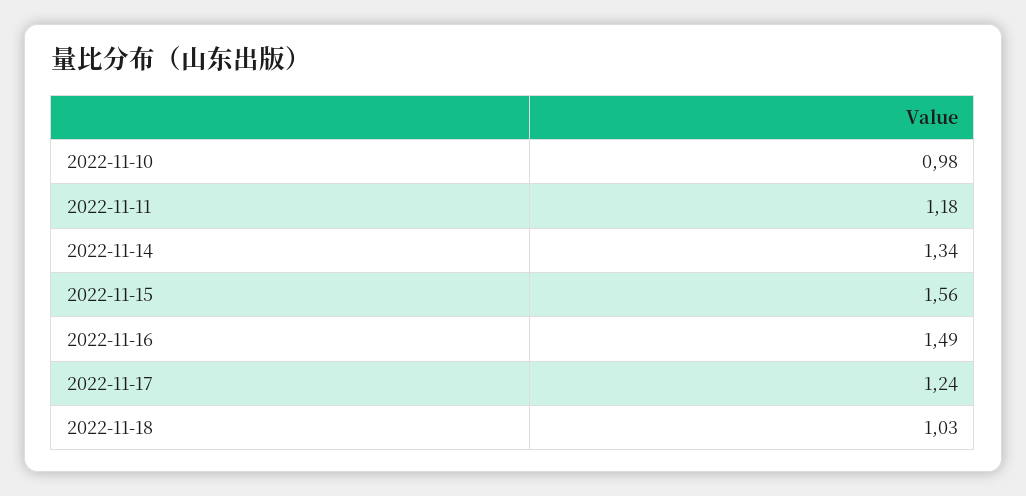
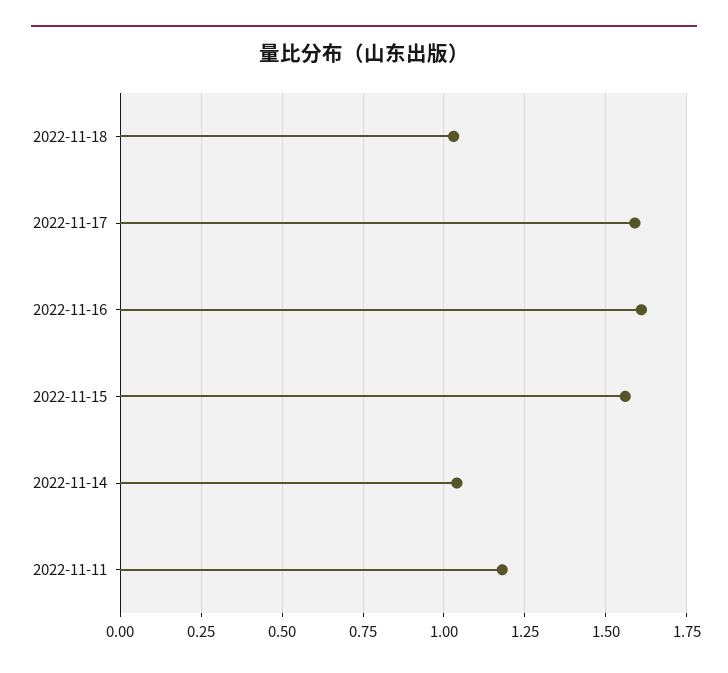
2022-11-10: 0.98 -> none
2022-11-14: 1.34 -> 1.05
2022-11-16: 1.49 -> 1.6
2022-11-17: 1.24 -> 1.6

